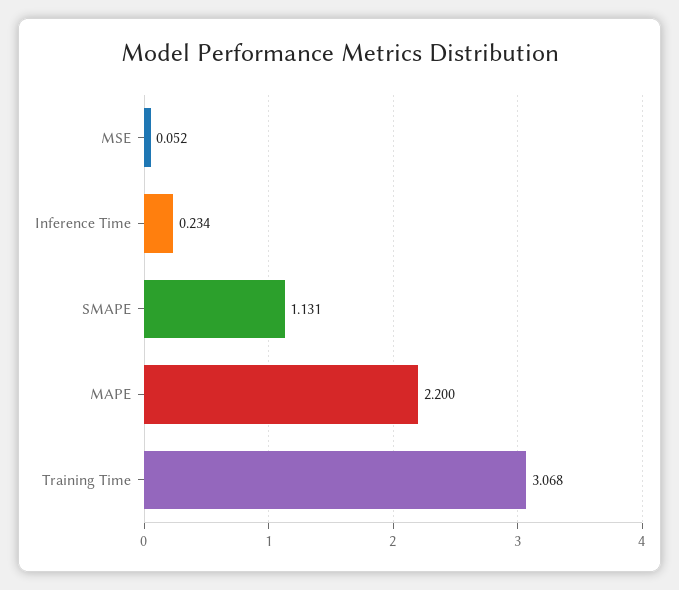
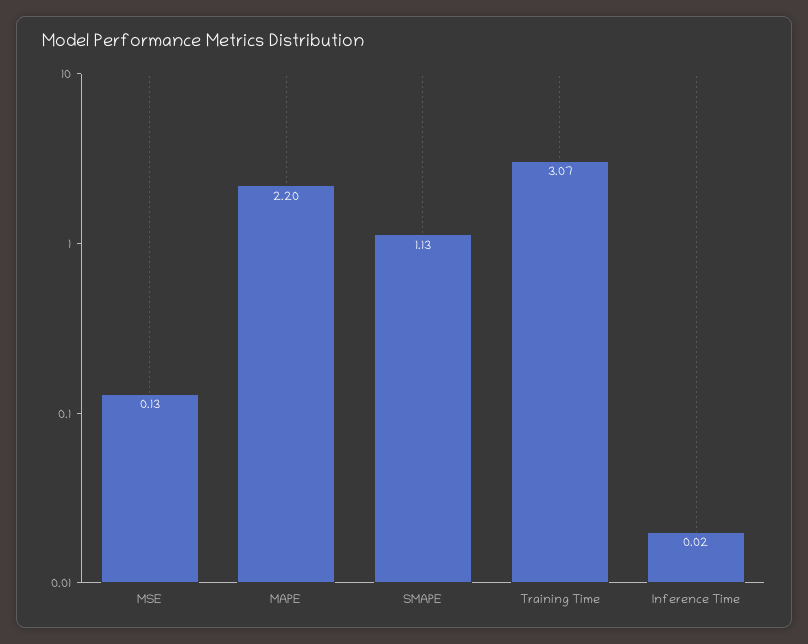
MSE: 0.052 -> 0.13
Inference Time: 0.234 -> 0.02

